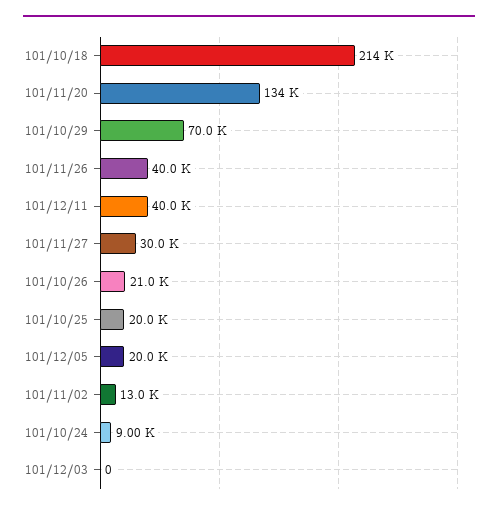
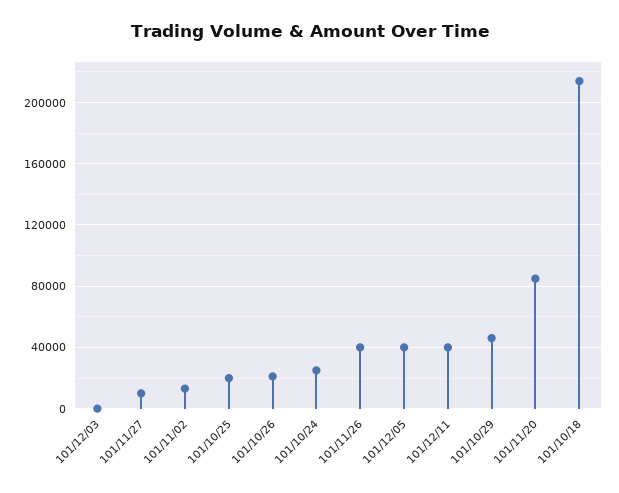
101/11/20: 134000 -> 85000
101/10/29: 70000 -> 45000
101/11/27: 30000 -> 10000
101/12/05: 20000 -> 40000
101/10/24: 9000 -> 25000

